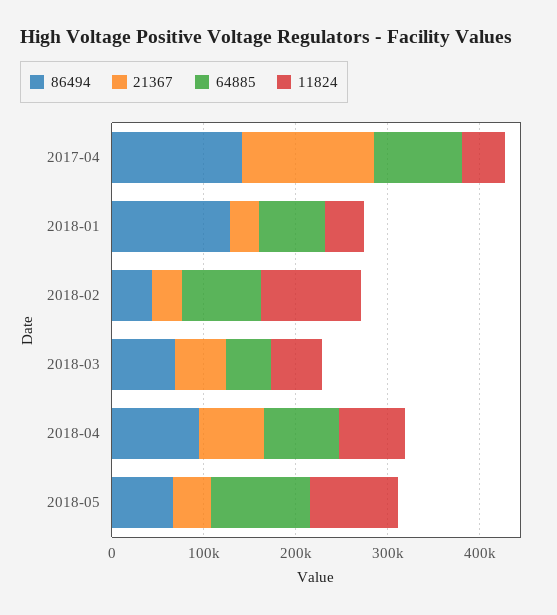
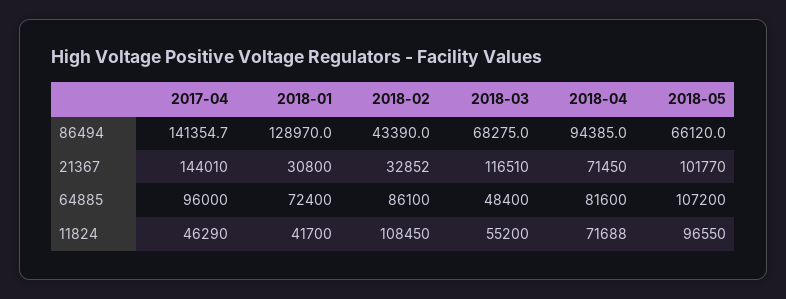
21367, 2018-03: 60000 -> 116510
21367, 2018-05: 40000 -> 101770

